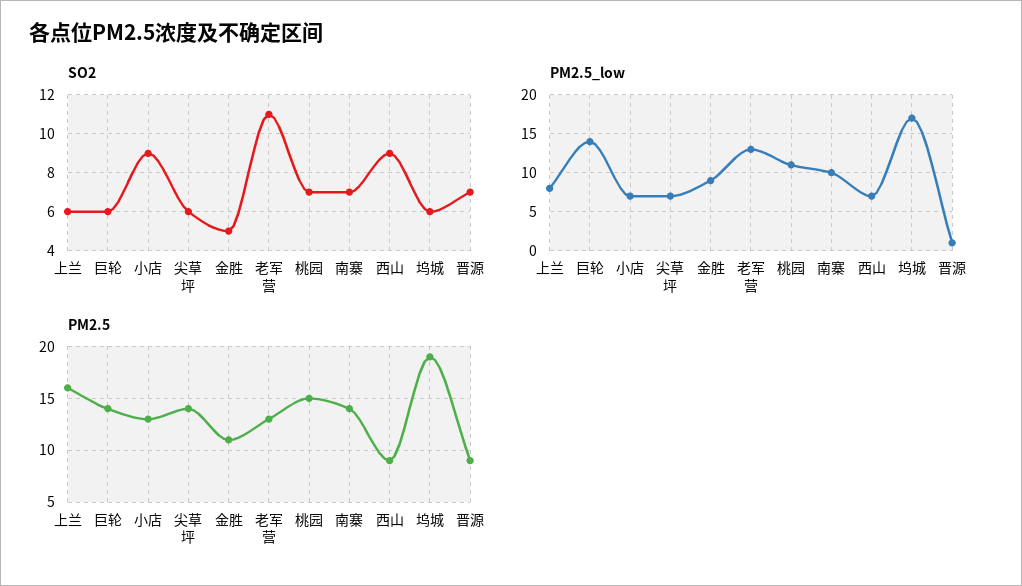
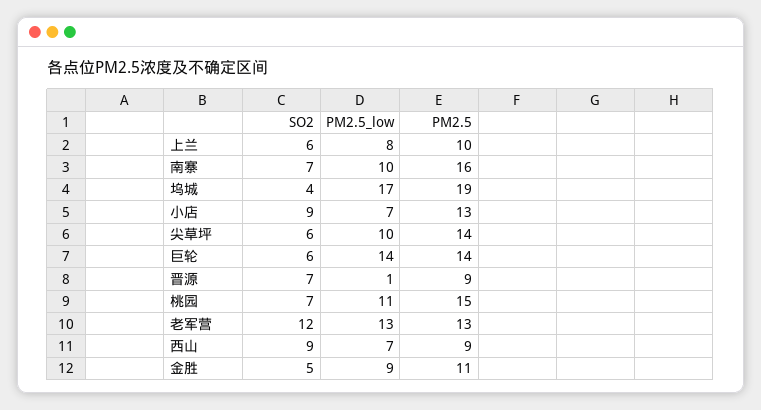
SO2, 老军营: 11 -> 12
SO2, 坞城: 6 -> 4
PM2.5_low, 尖草坪: 7 -> 10
PM2.5, 上兰: 16 -> 10
PM2.5, 南寨: 14 -> 16

